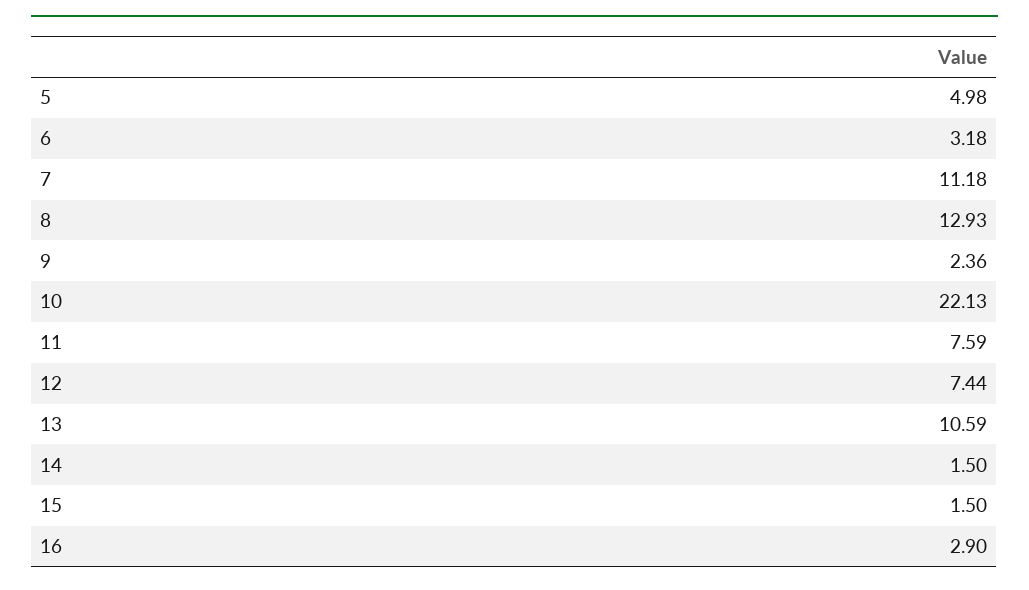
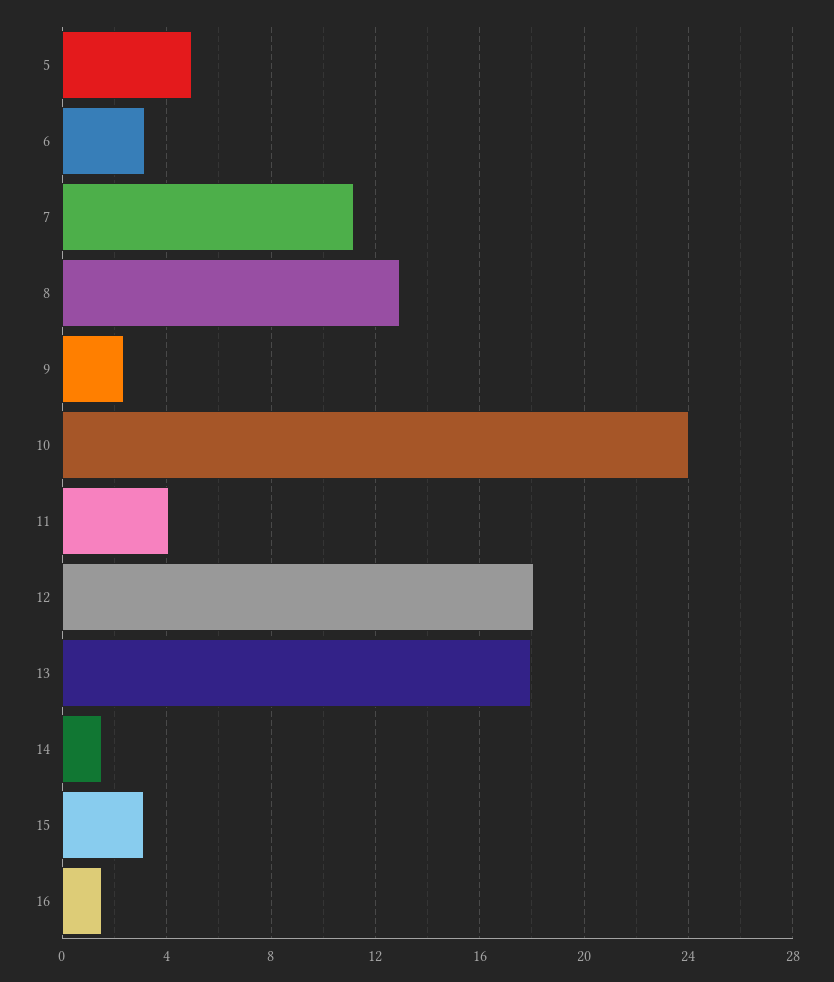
10: 22.13 -> 24
11: 7.59 -> 4
12: 7.44 -> 18
13: 10.59 -> 18
15: 1.5 -> 3
16: 2.9 -> 1.5

